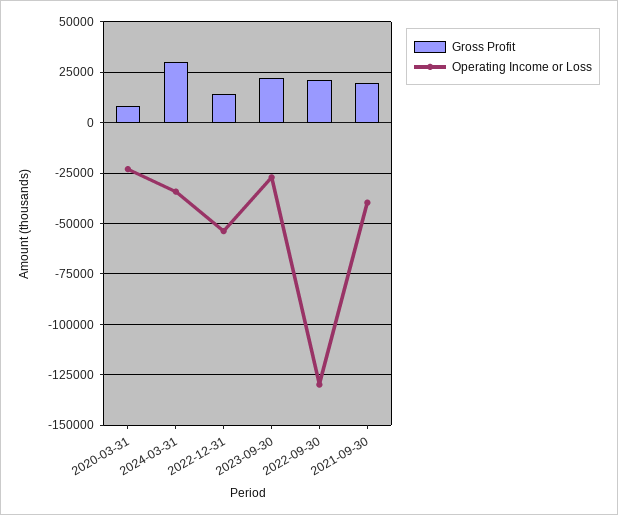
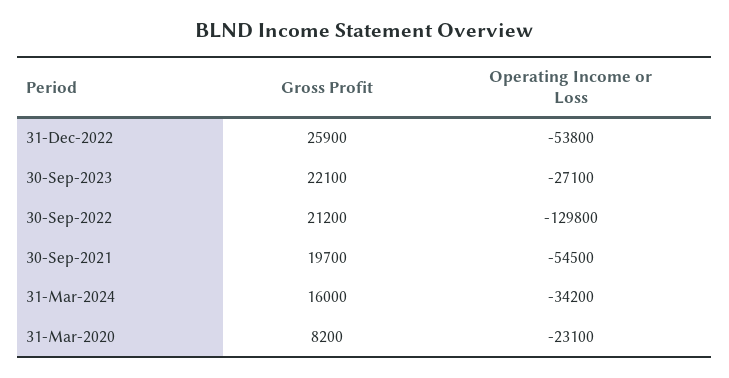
Gross Profit, 2024-03-31: 30000 -> 16000
Gross Profit, 2022-12-31: 15000 -> 25900
Operating Income or Loss, 2021-09-30: -40000 -> -54500

